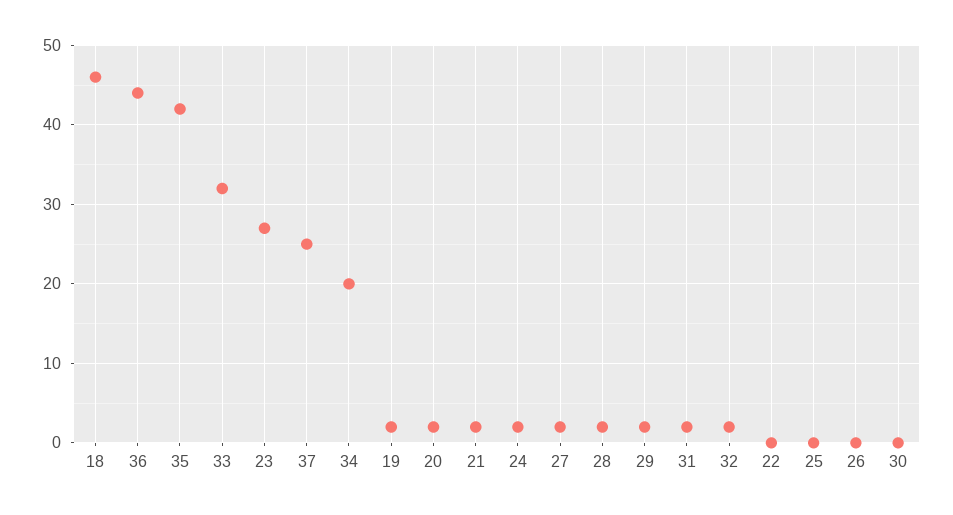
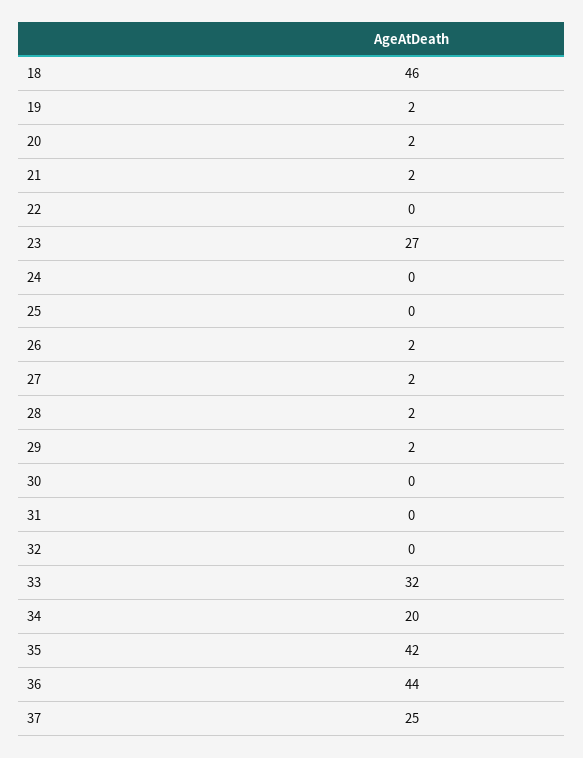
24: 2 -> 0
31: 2 -> 0
32: 2 -> 0
26: 0 -> 2

